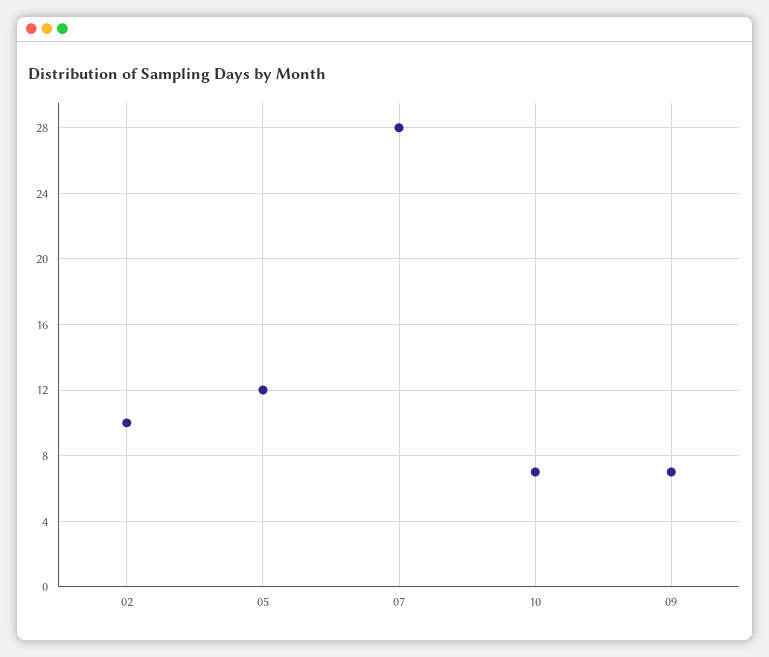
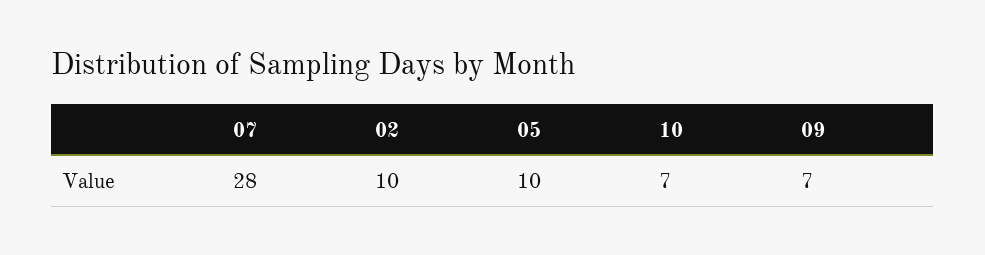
05: 12 -> 10

